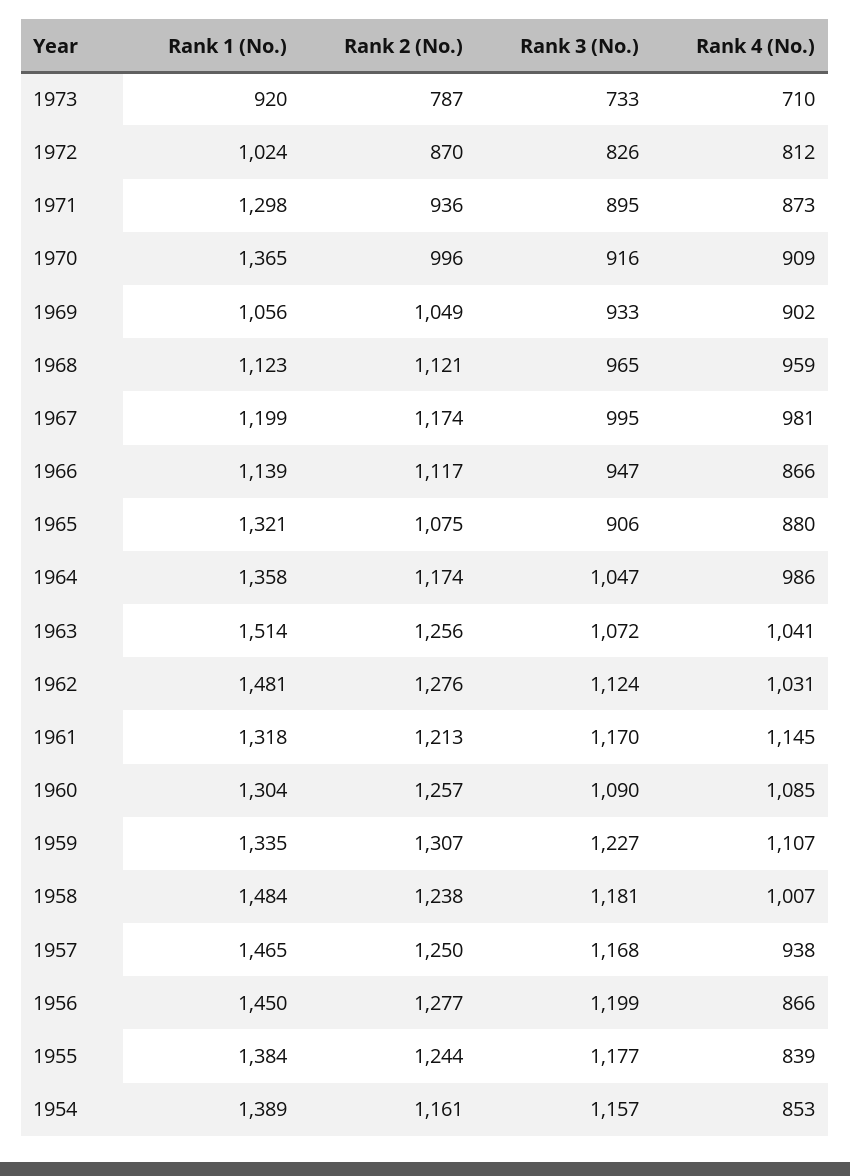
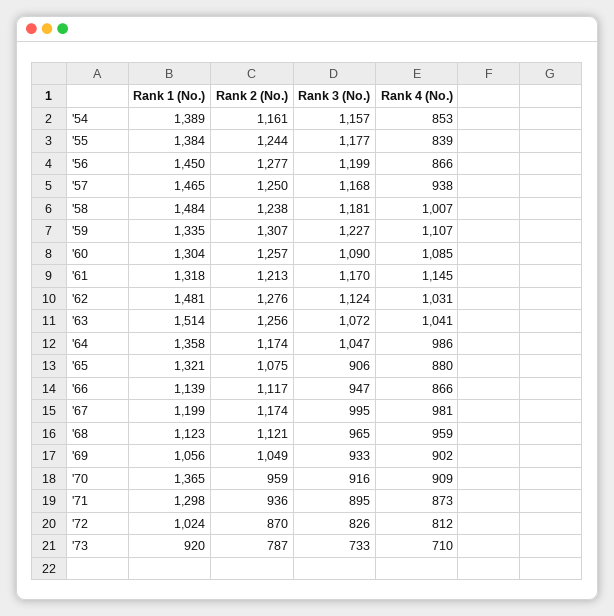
Rank 2 (No.), 1970: 996 -> 959

